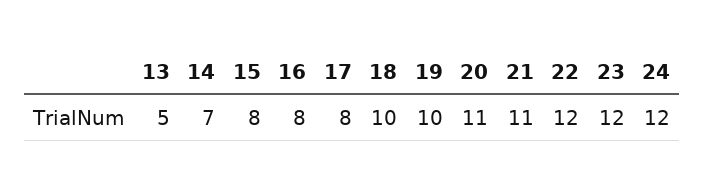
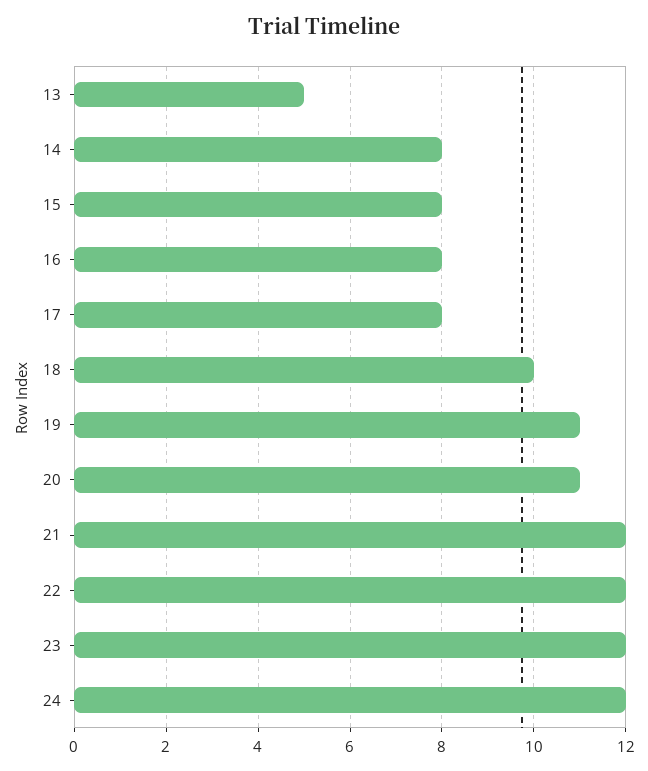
14: 7 -> 8
19: 10 -> 11
21: 11 -> 12

